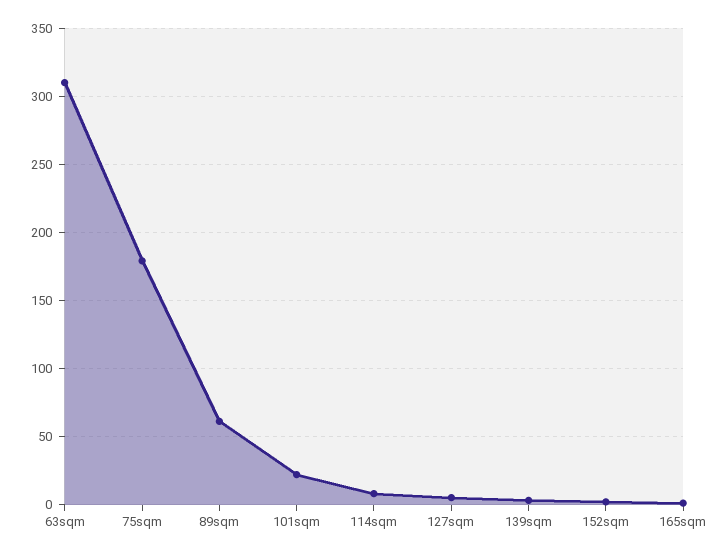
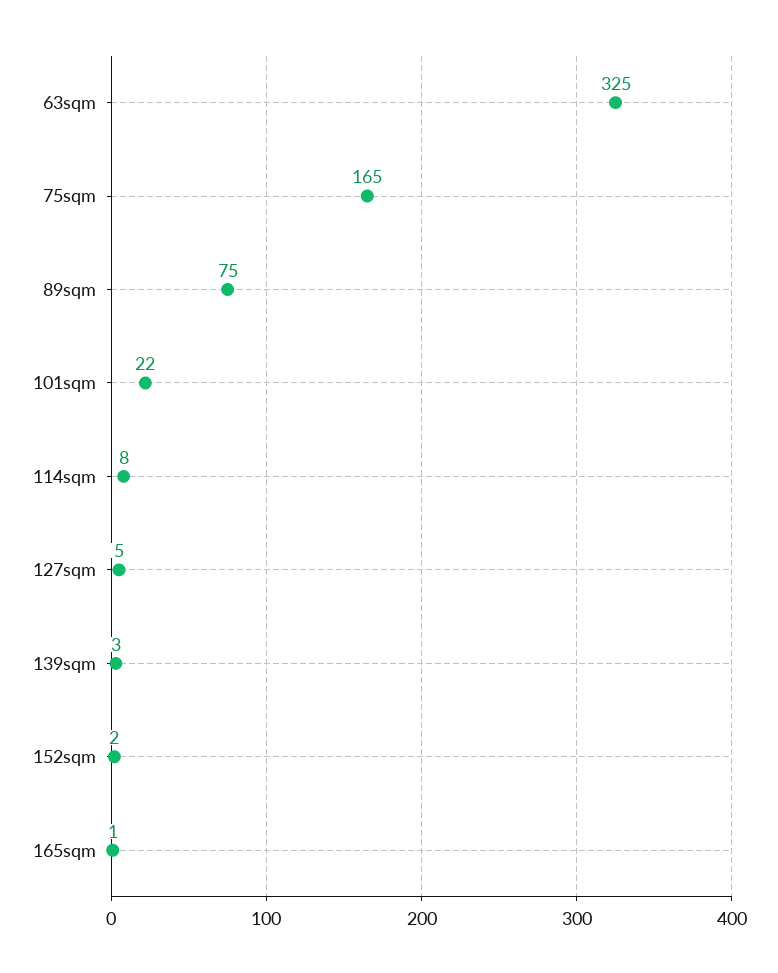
63sqm: 310 -> 325
75sqm: 180 -> 165
89sqm: 60 -> 75

